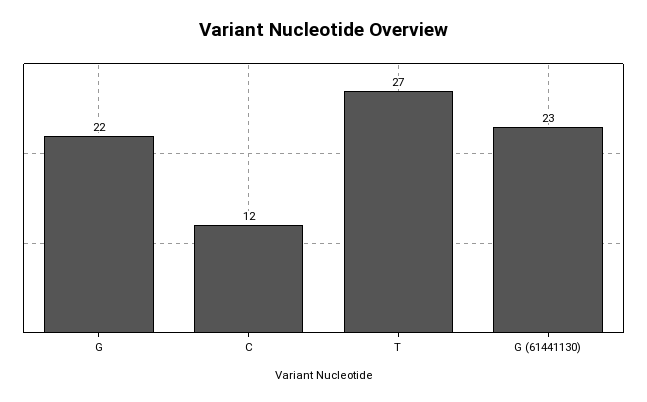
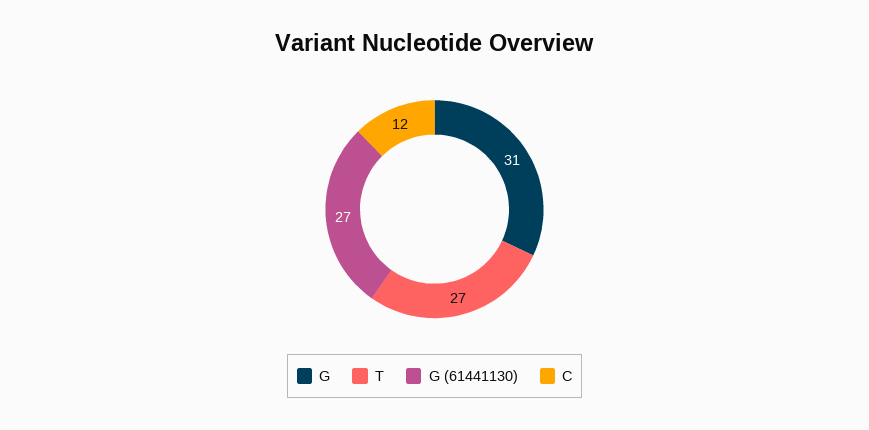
G: 22 -> 31
G (61441130): 23 -> 27

